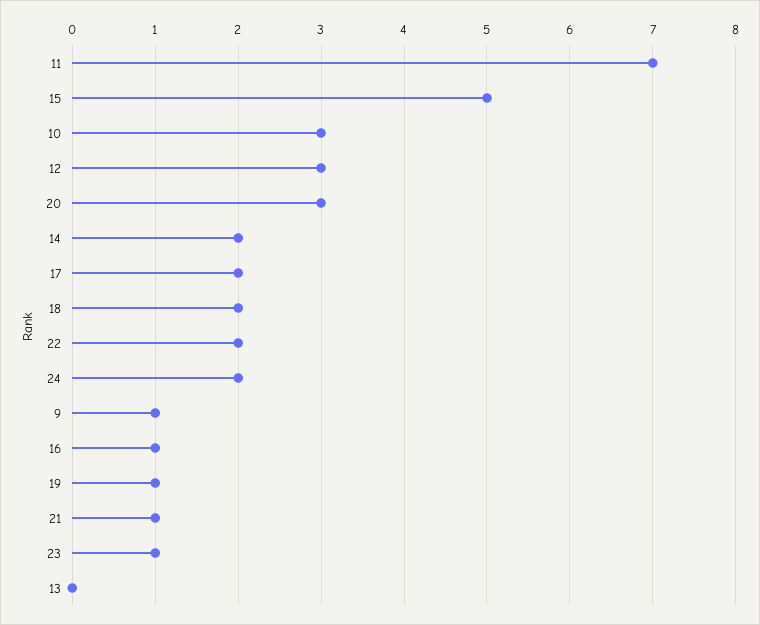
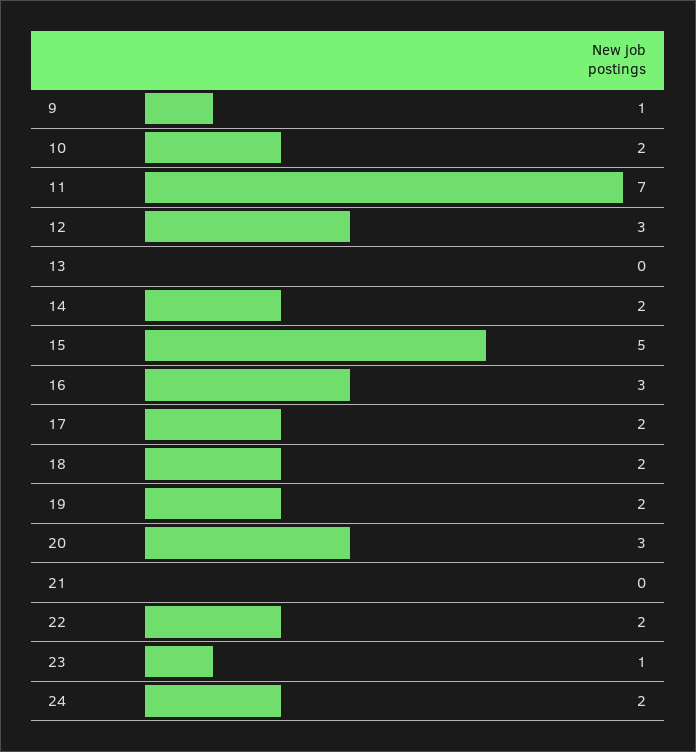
10: 3 -> 2
16: 1 -> 3
19: 1 -> 2
21: 1 -> 0

